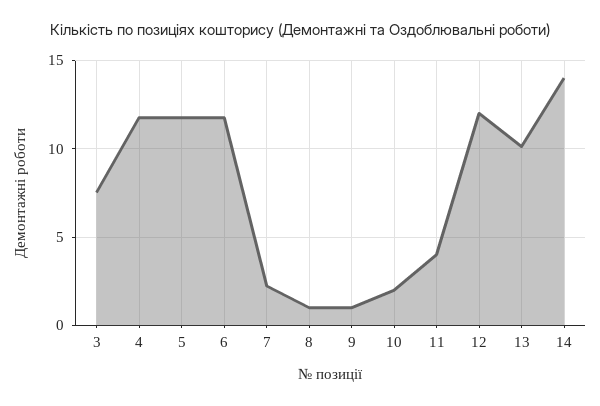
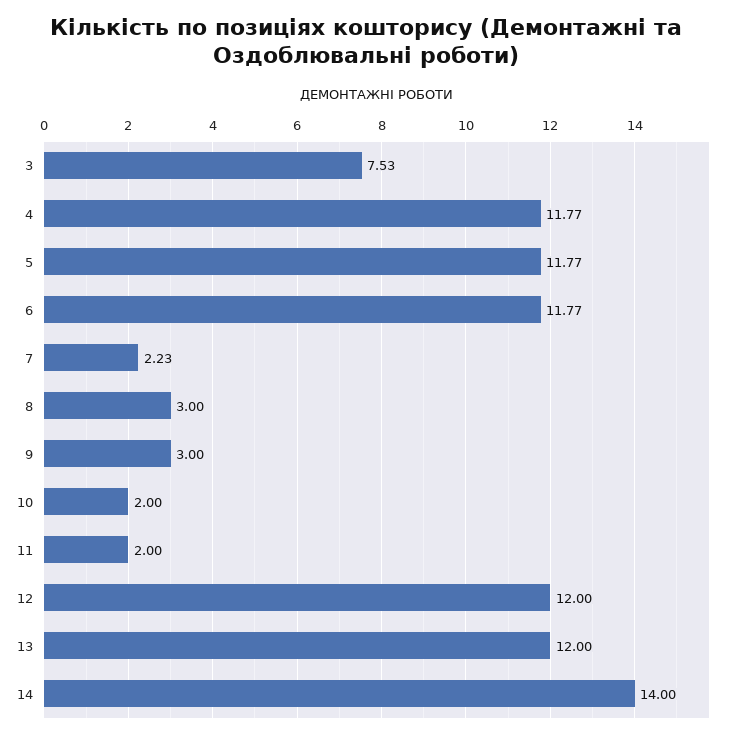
8: 1 -> 3
9: 1 -> 3
11: 4 -> 2
13: 10 -> 12

